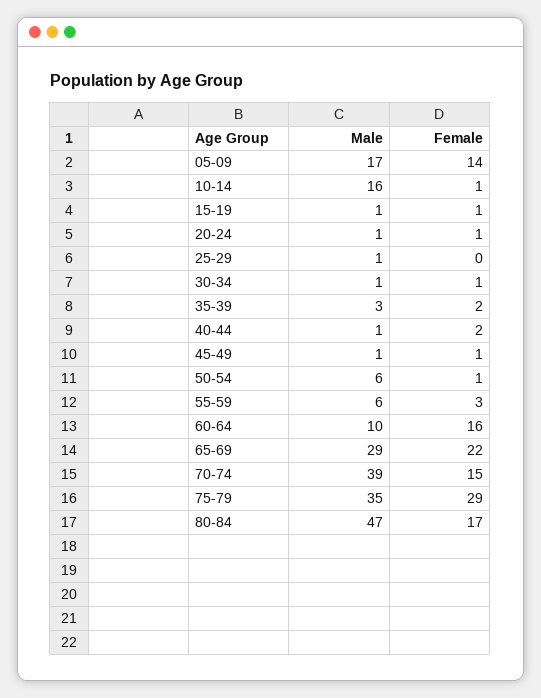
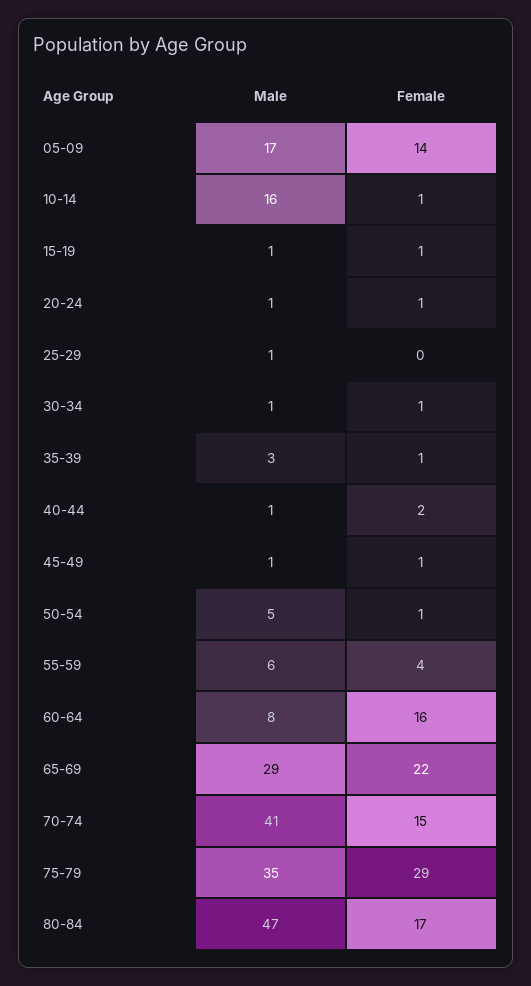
Female, 35-39: 2 -> 1
Male, 50-54: 6 -> 5
Female, 55-59: 3 -> 4
Male, 60-64: 10 -> 8
Male, 70-74: 39 -> 41

